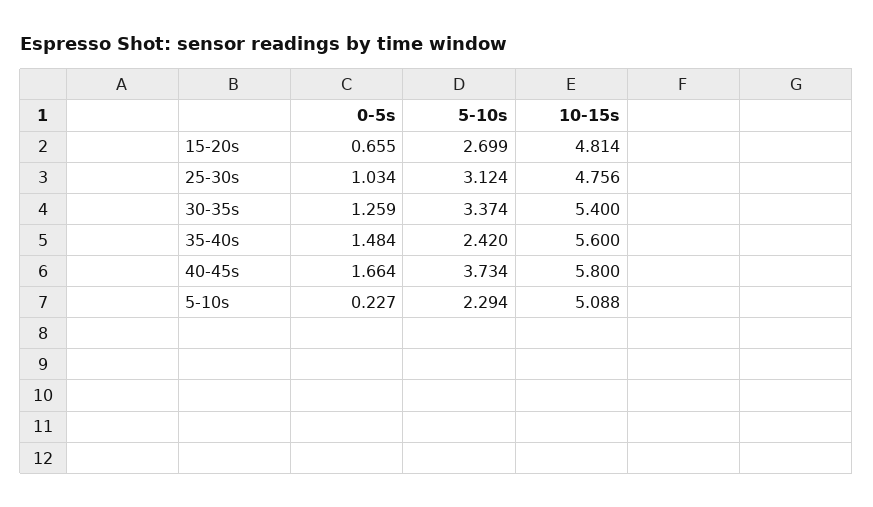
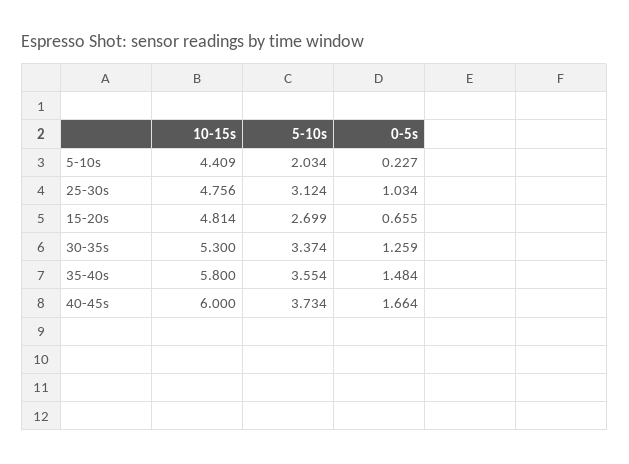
10-15s, 30-35s: 5.4 -> 5.3
5-10s, 35-40s: 2.42 -> 3.554
10-15s, 35-40s: 5.6 -> 5.8
10-15s, 40-45s: 5.8 -> 6
5-10s, 5-10s: 2.294 -> 2.034
10-15s, 5-10s: 5.088 -> 4.409

